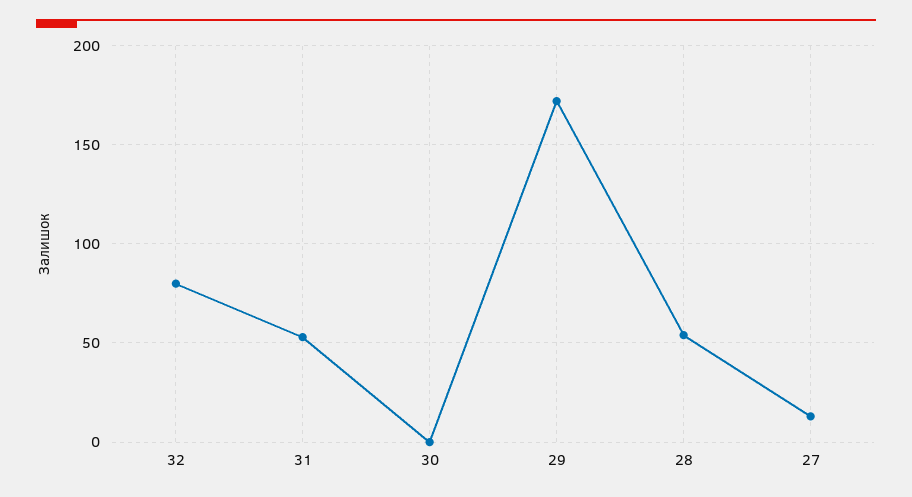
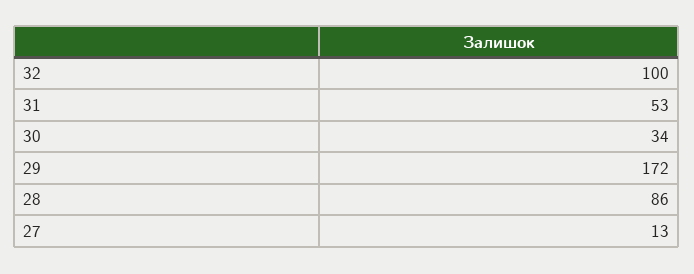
32: 80 -> 100
30: 0 -> 34
28: 55 -> 86

